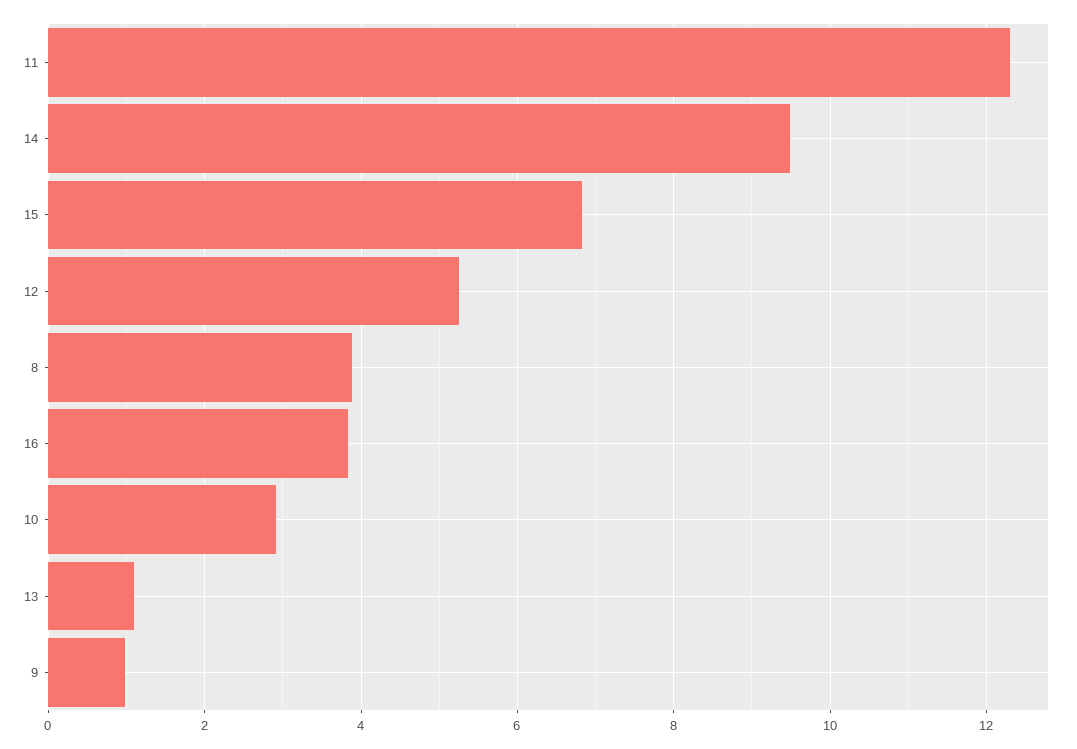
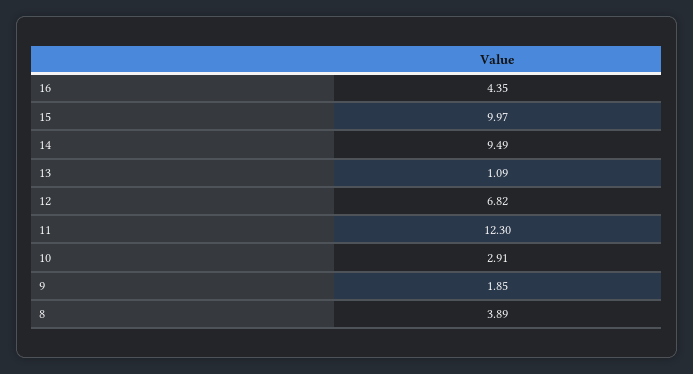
15: 6.8 -> 9.97
12: 5.2 -> 6.82
16: 3.8 -> 4.35
9: 1 -> 1.85

